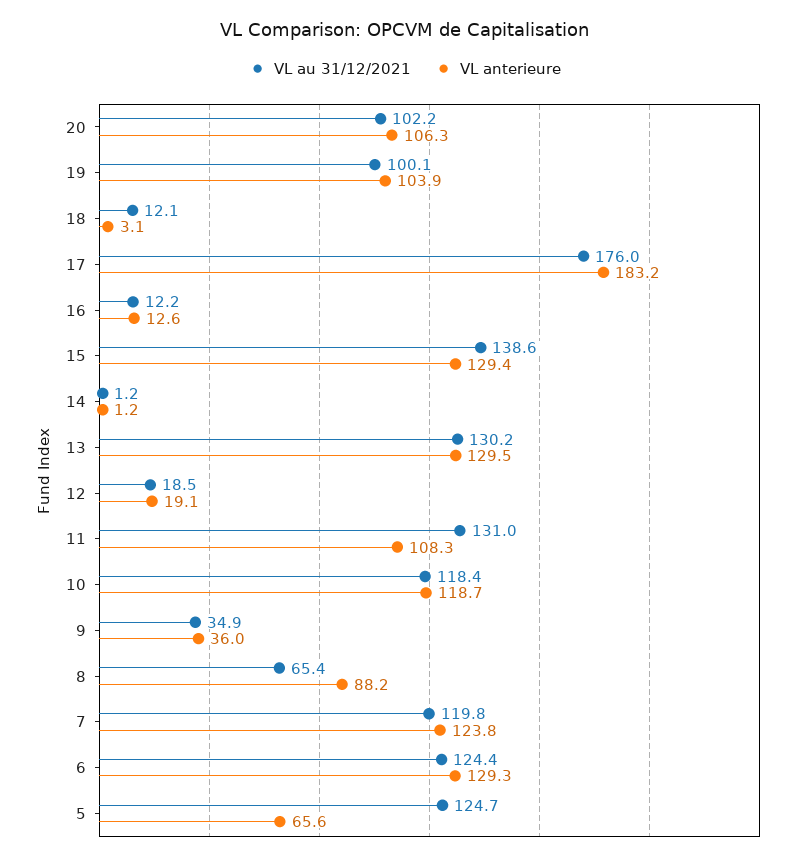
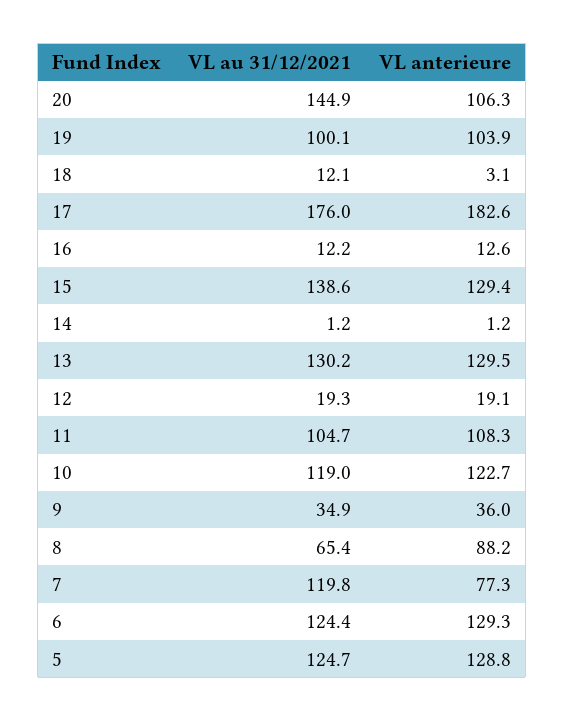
VL au 31/12/2021, 20: 102.2 -> 144.9
VL anterieure, 17: 183.2 -> 182.6
VL au 31/12/2021, 12: 18.5 -> 19.3
VL au 31/12/2021, 11: 131 -> 104.7
VL au 31/12/2021, 10: 118.4 -> 119
VL anterieure, 10: 118.7 -> 122.7
VL anterieure, 7: 123.8 -> 77.3
VL anterieure, 5: 65.6 -> 128.8

